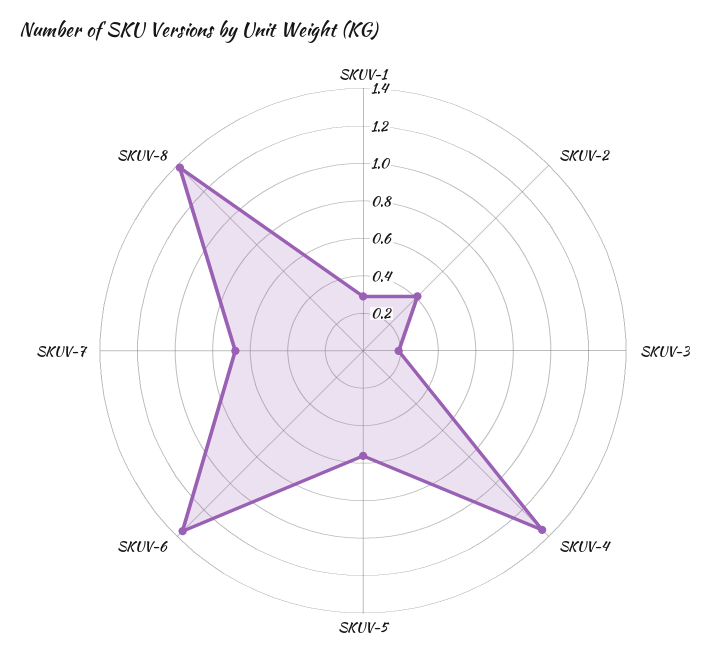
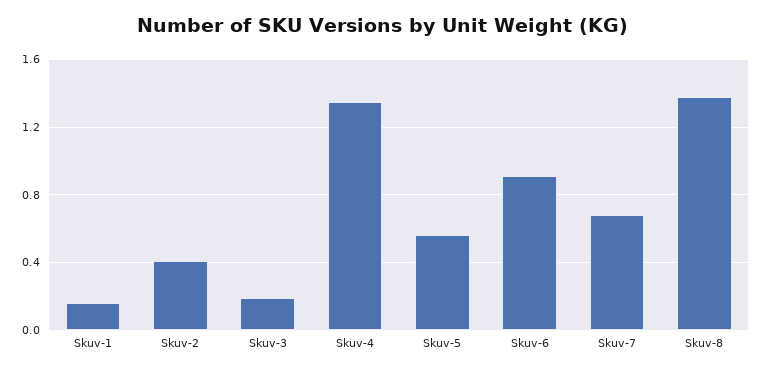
SKUV-1: 0.3 -> 0.15
SKUV-6: 1.35 -> 0.9

